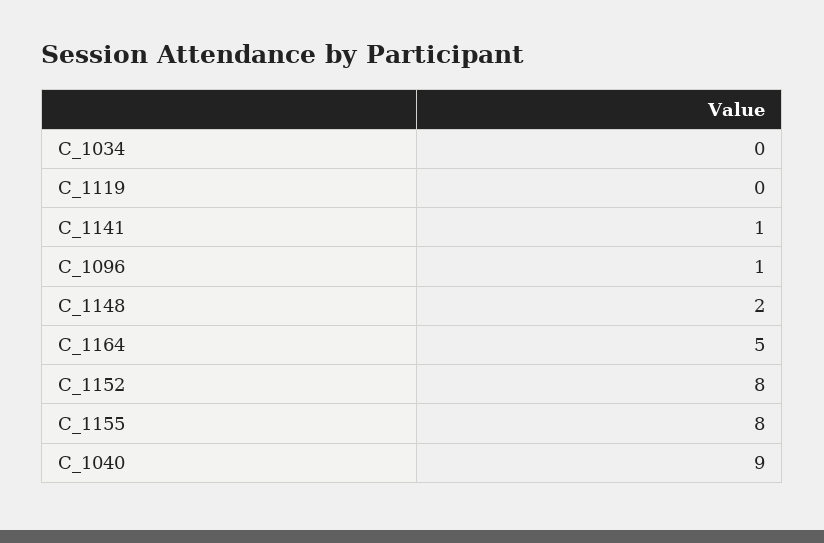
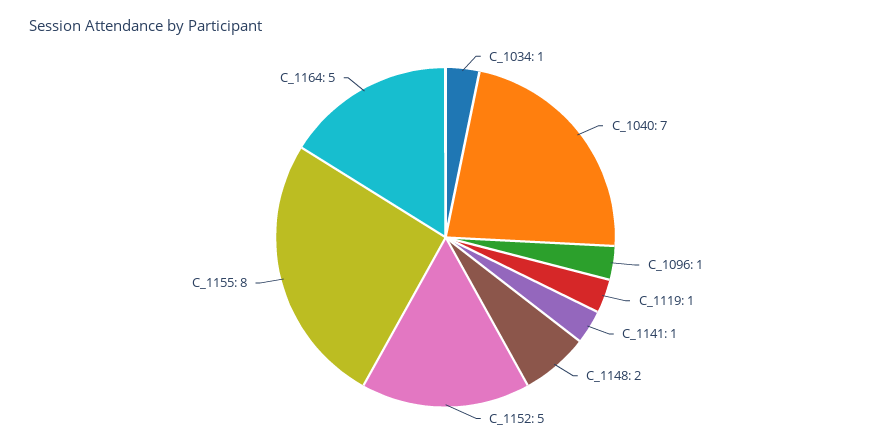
C_1034: 0 -> 1
C_1119: 0 -> 1
C_1152: 8 -> 5
C_1040: 9 -> 7

